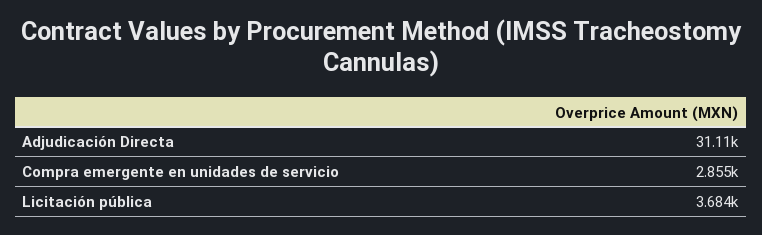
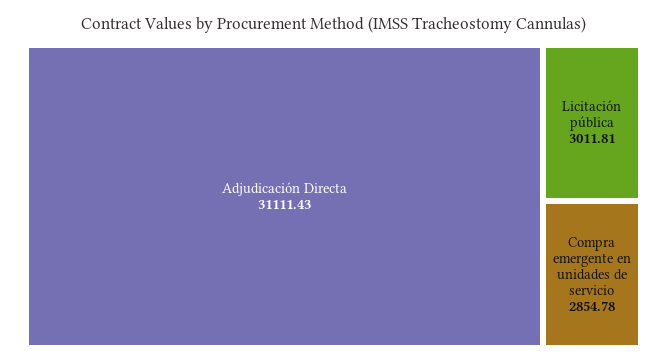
Licitación pública: 3684 -> 3011.81

